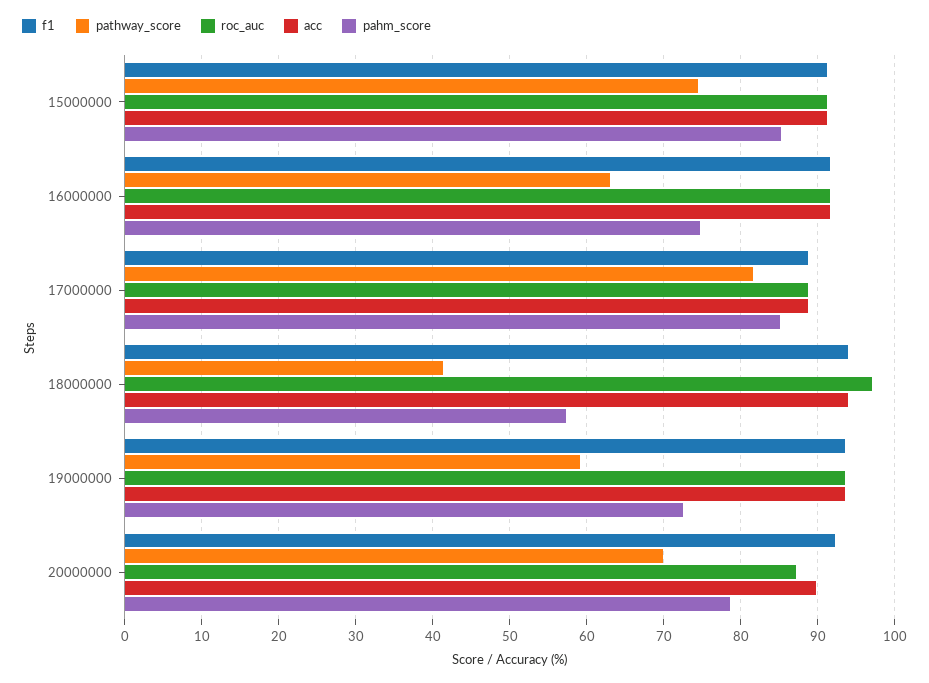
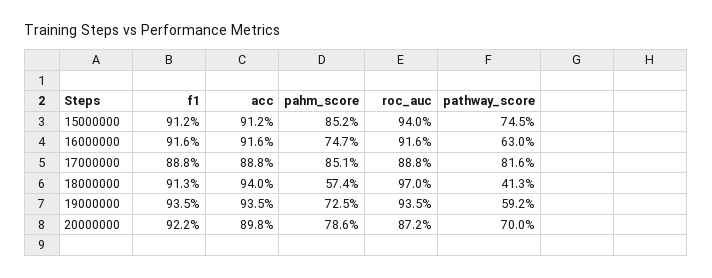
roc_auc, 15000000: 91 -> 94
f1, 18000000: 94 -> 91.3

